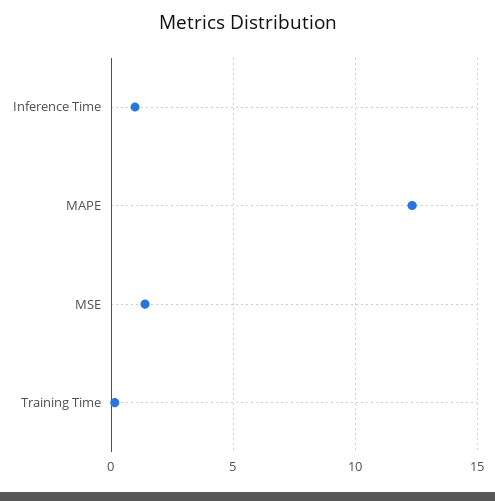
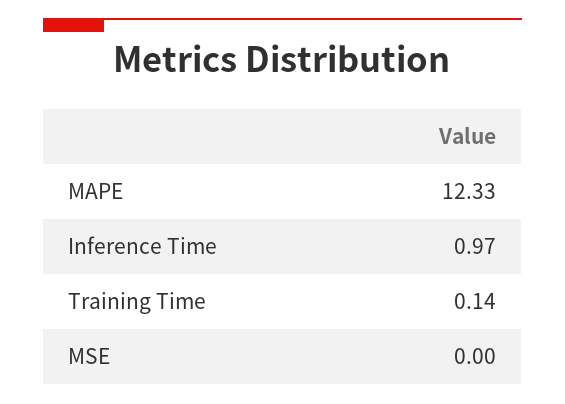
MSE: 1.5 -> 0

